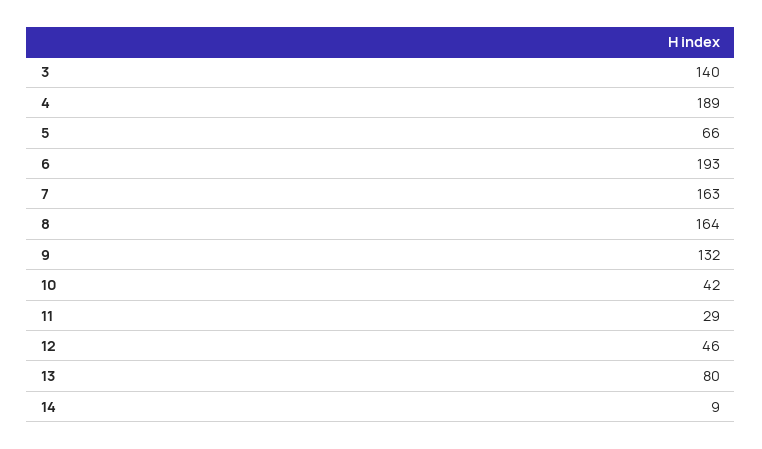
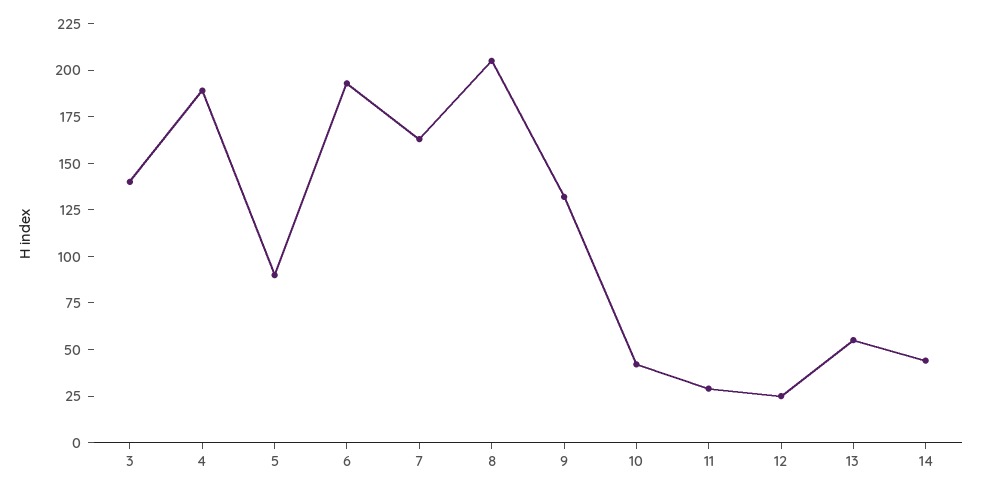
5: 66 -> 90
8: 164 -> 205
12: 46 -> 25
13: 80 -> 55
14: 9 -> 45

